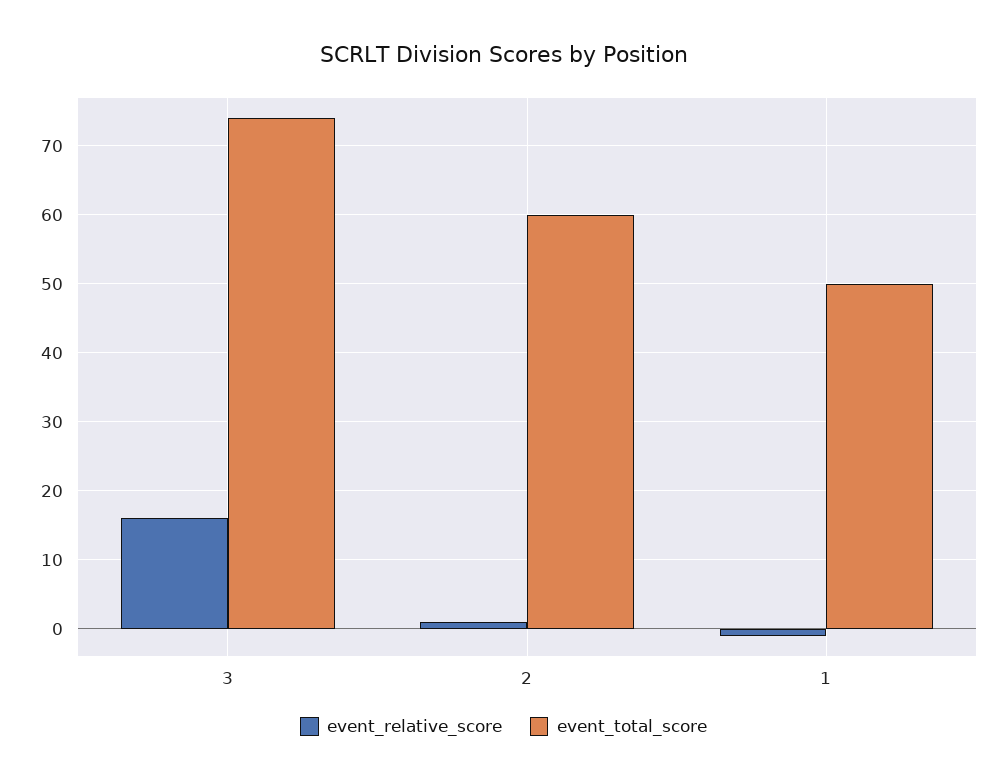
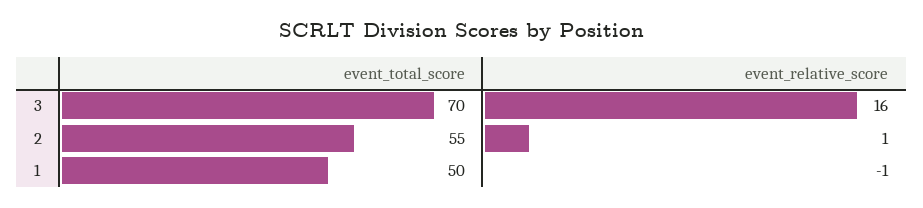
event_total_score, 3: 74 -> 70
event_total_score, 2: 60 -> 55

